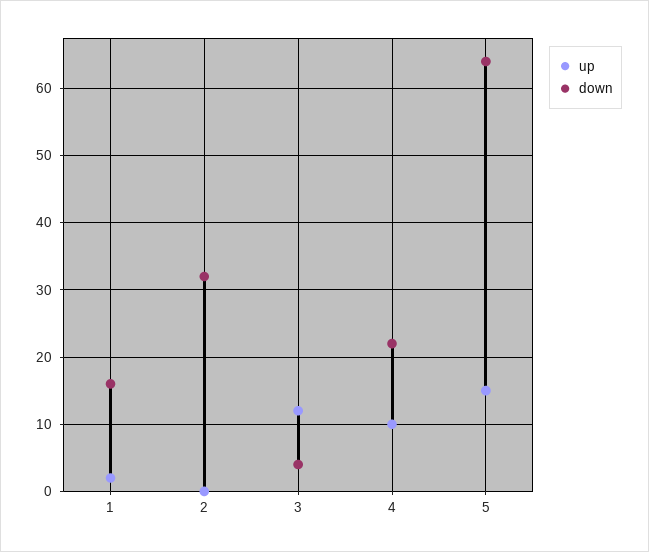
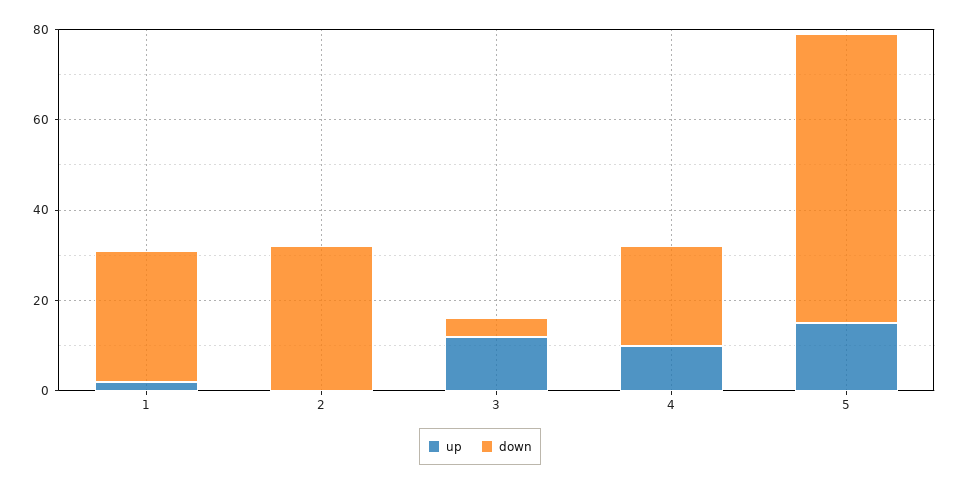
down, 1: 16 -> 30

